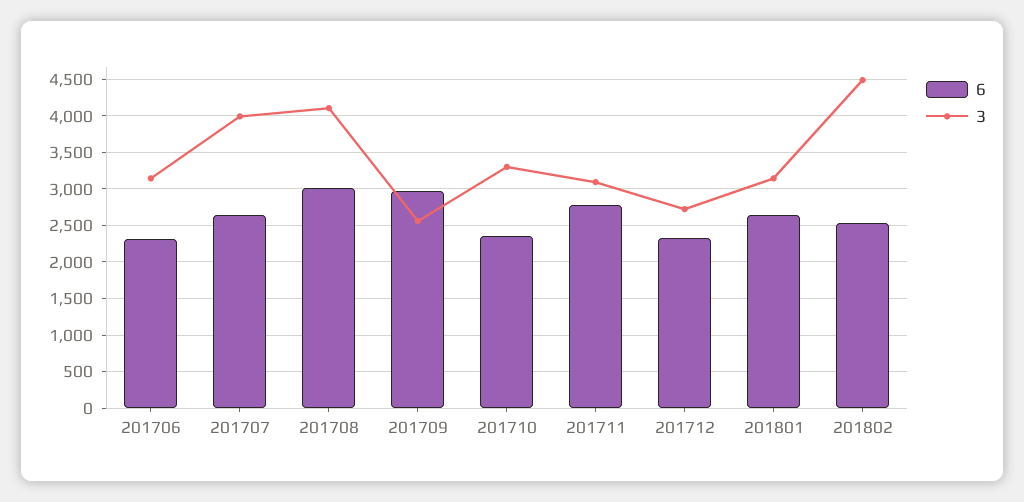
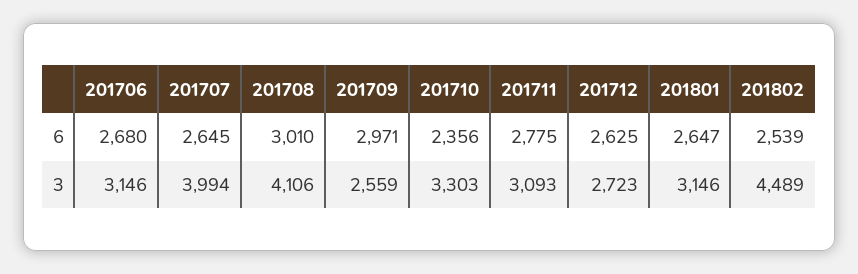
6, 201706: 2300 -> 2680
6, 201712: 2300 -> 2625

